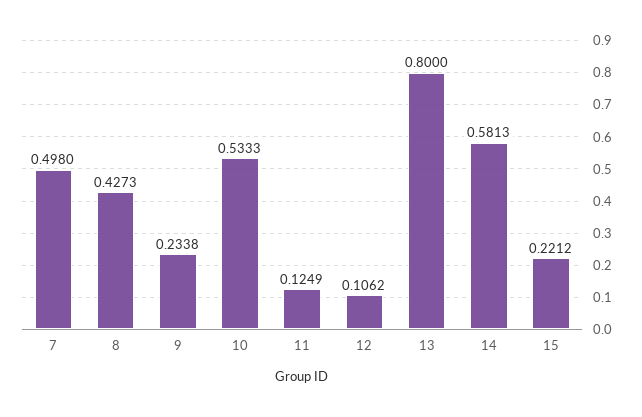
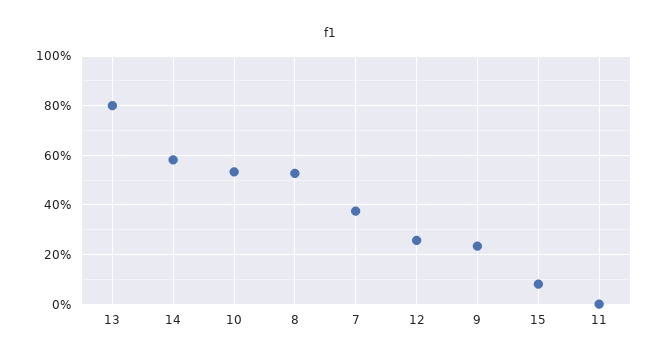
7: 0.498 -> 0.375
8: 0.4273 -> 0.525
11: 0.1249 -> 0
12: 0.1062 -> 0.25
15: 0.2212 -> 0.075

